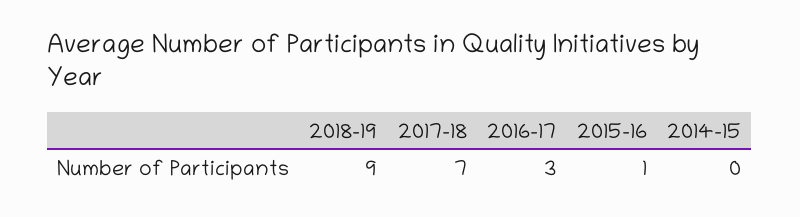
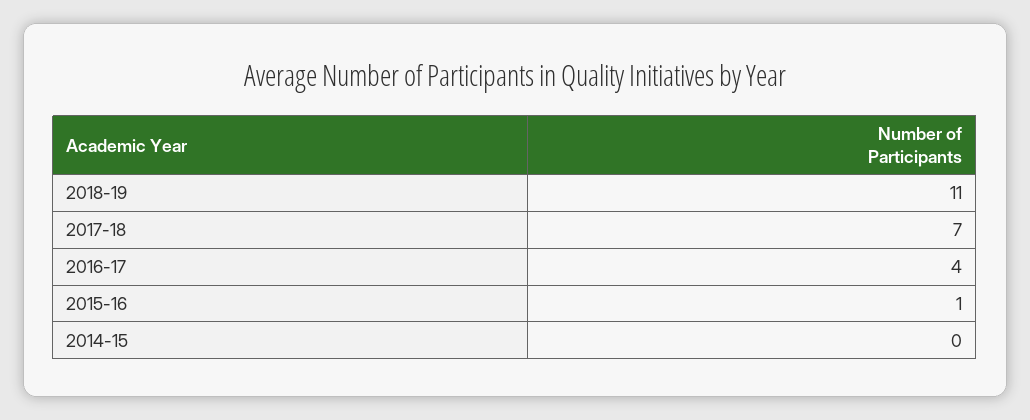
2018-19: 9 -> 11
2016-17: 3 -> 4

